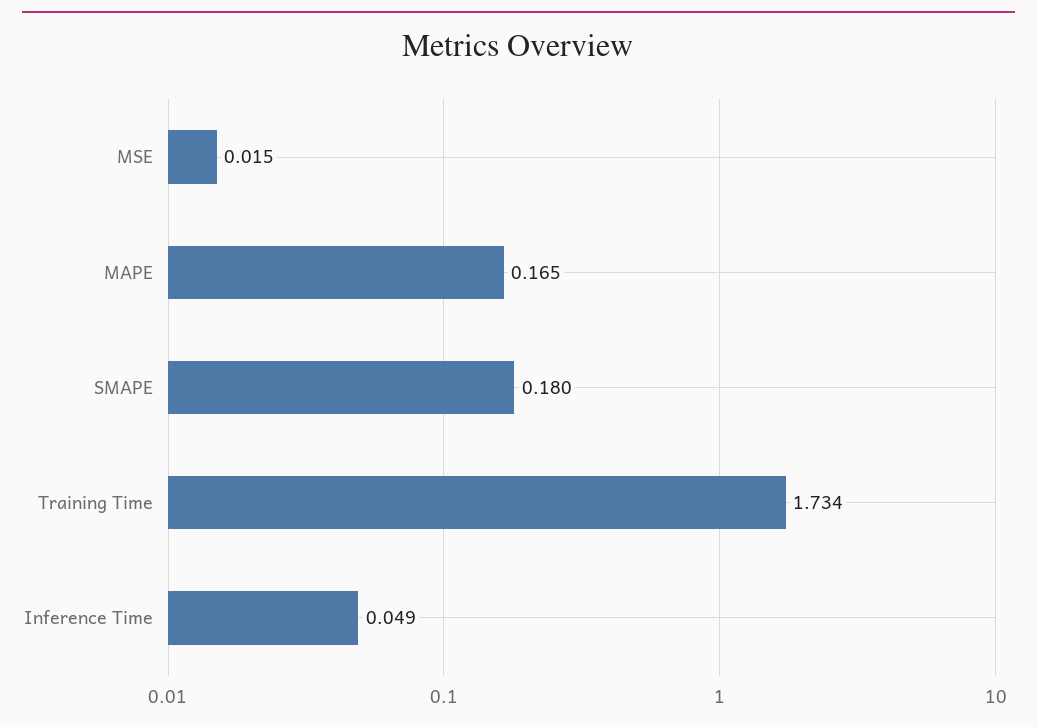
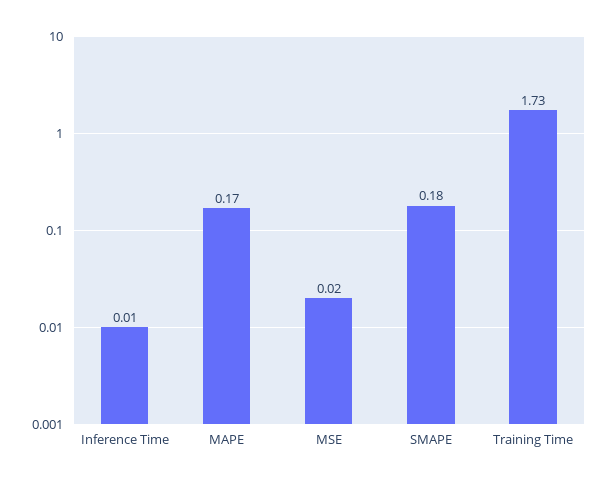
Inference Time: 0.049 -> 0.01

